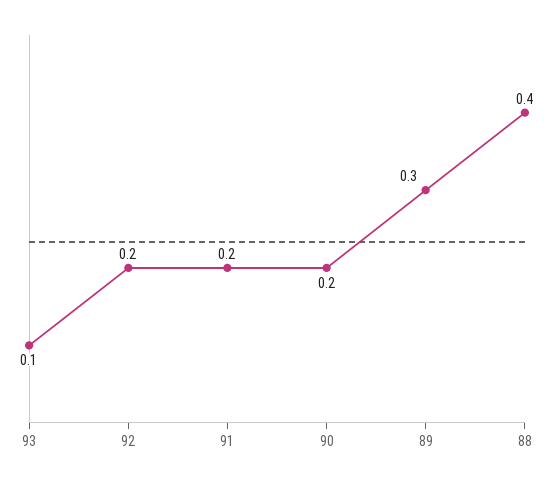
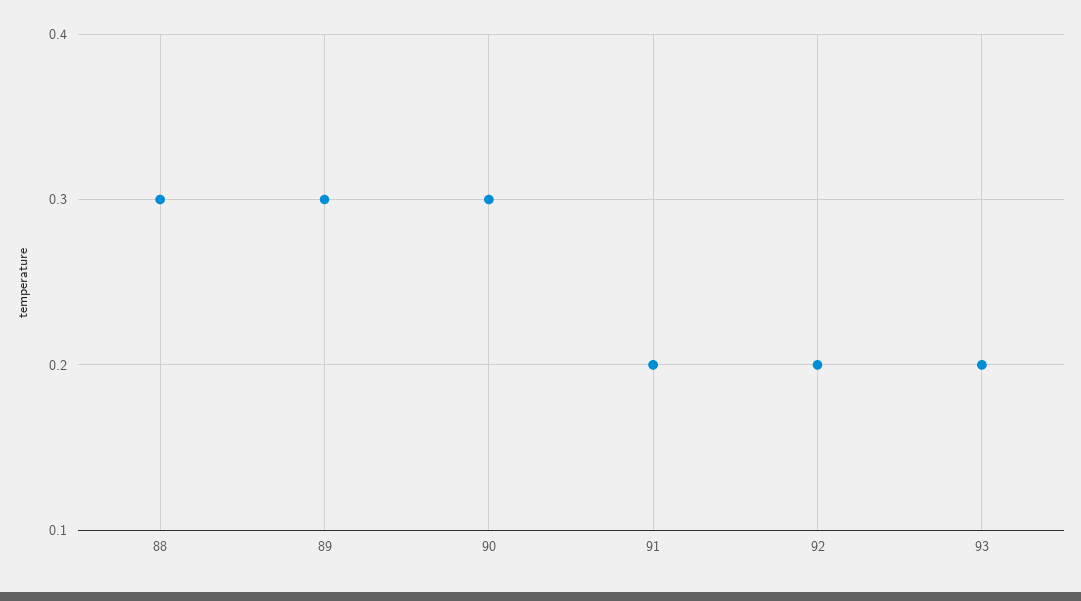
93: 0.1 -> 0.2
90: 0.2 -> 0.3
88: 0.4 -> 0.3

